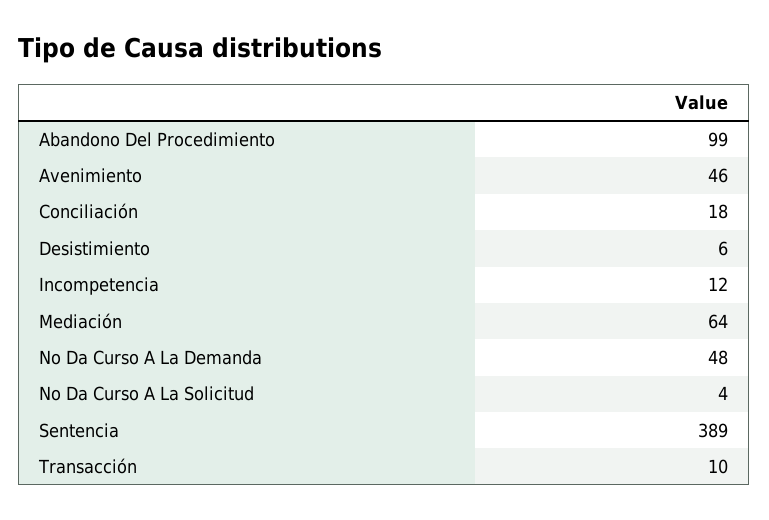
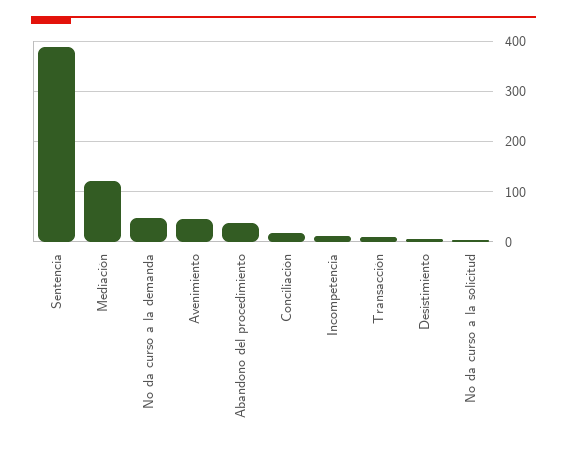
Abandono Del Procedimiento: 99 -> 40
Mediación: 64 -> 120

